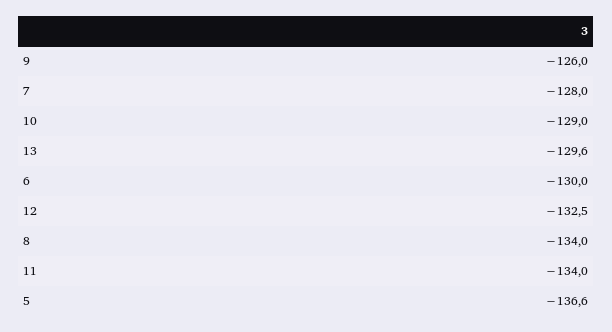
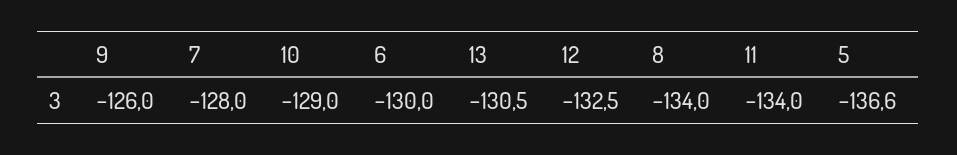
13: -129.6 -> -130.5

